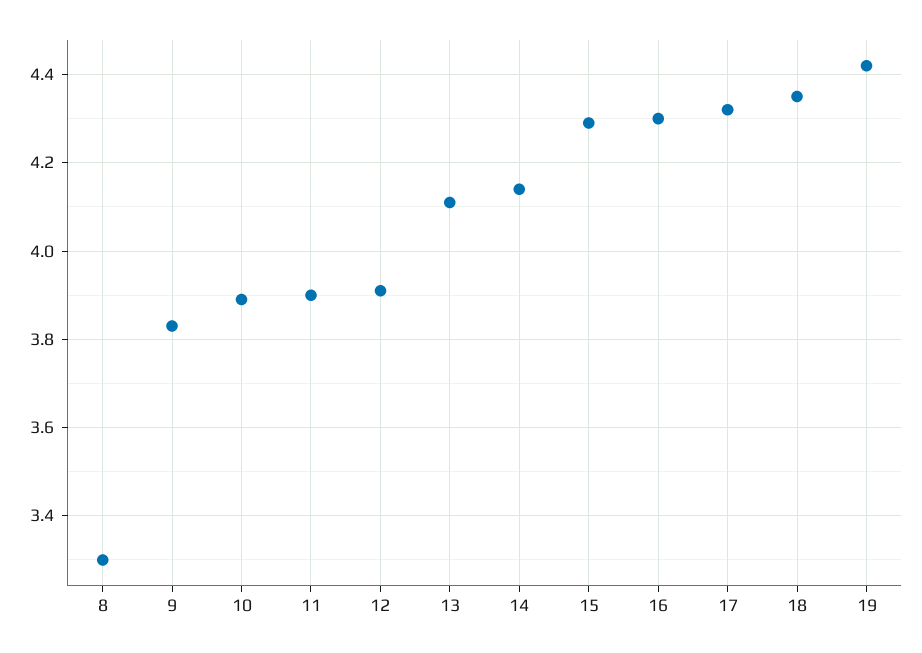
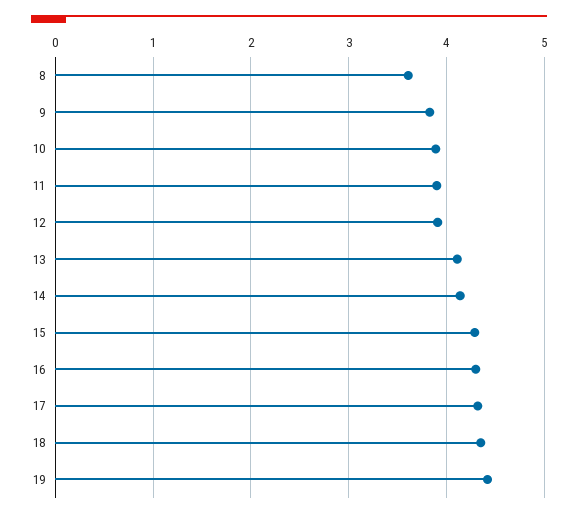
8: 3.3 -> 3.6

